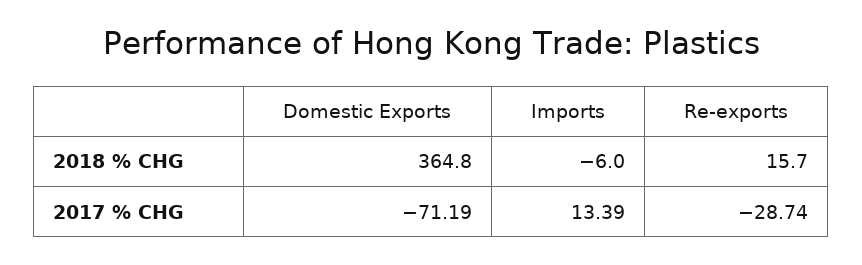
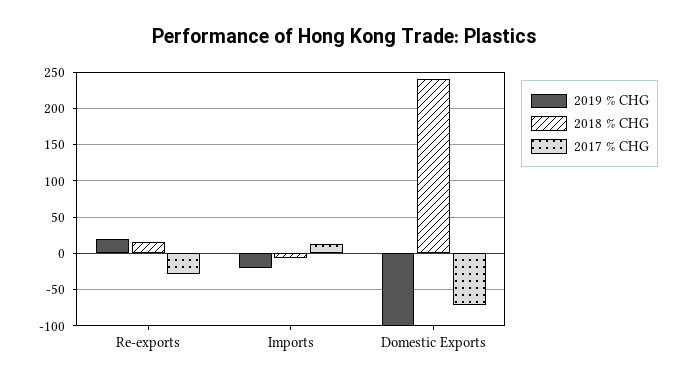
2018 % CHG, Domestic Exports: 364.8 -> 240
2019 % CHG, Re-exports: none -> 20
2019 % CHG, Imports: none -> -20
2019 % CHG, Domestic Exports: none -> -100

